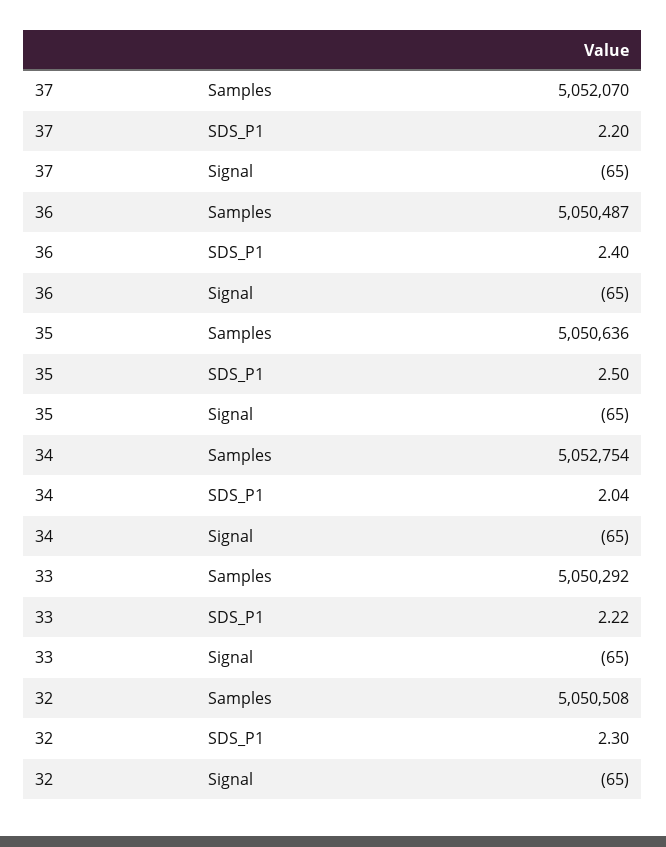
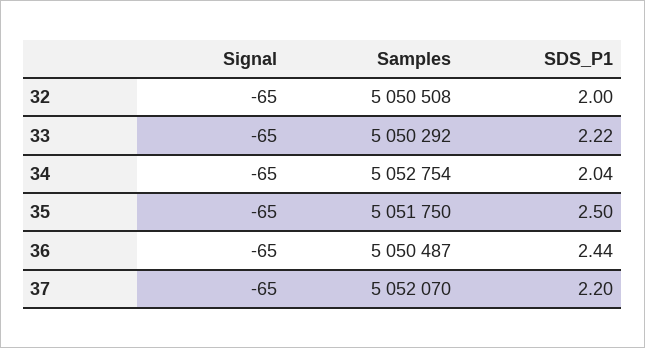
36, SDS_P1: 2.4 -> 2.44
35, Samples: 5050636 -> 5051750
32, SDS_P1: 2.3 -> 2

